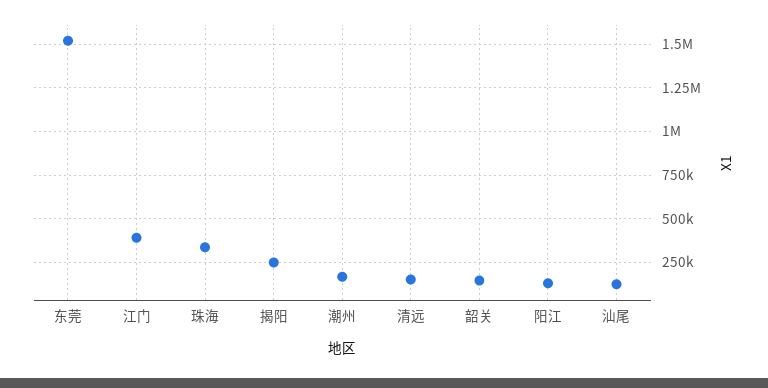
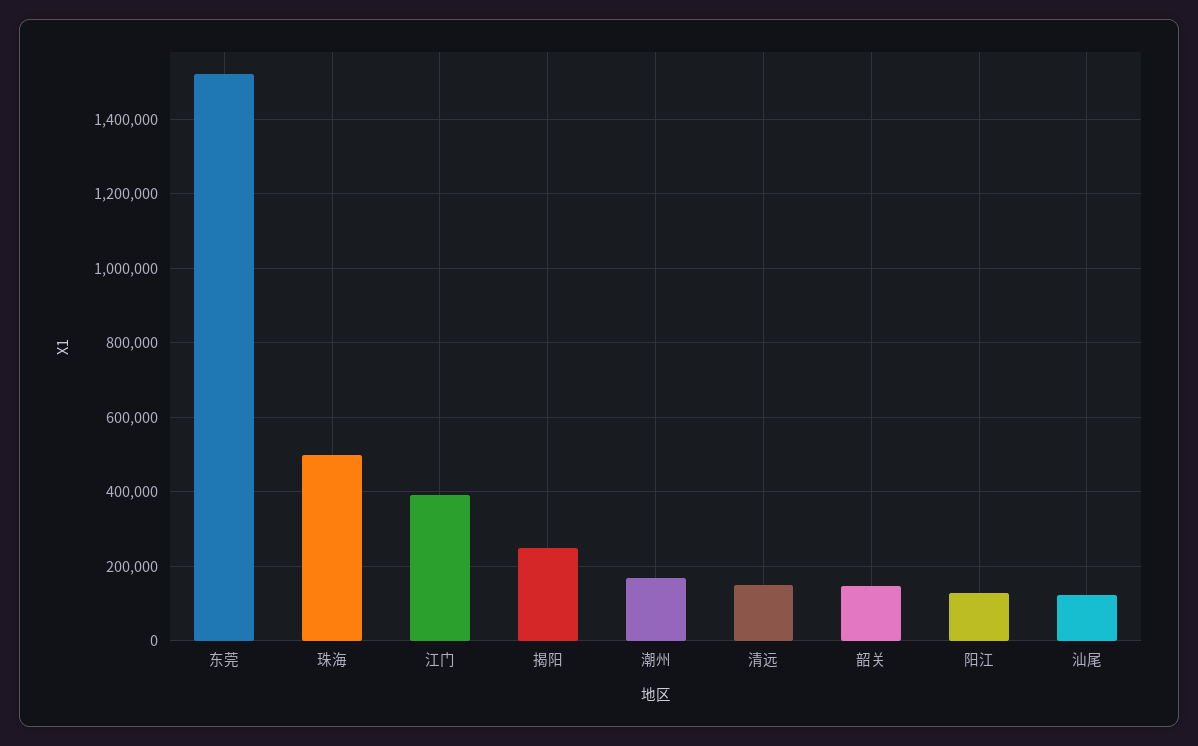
珠海: 350000 -> 500000

